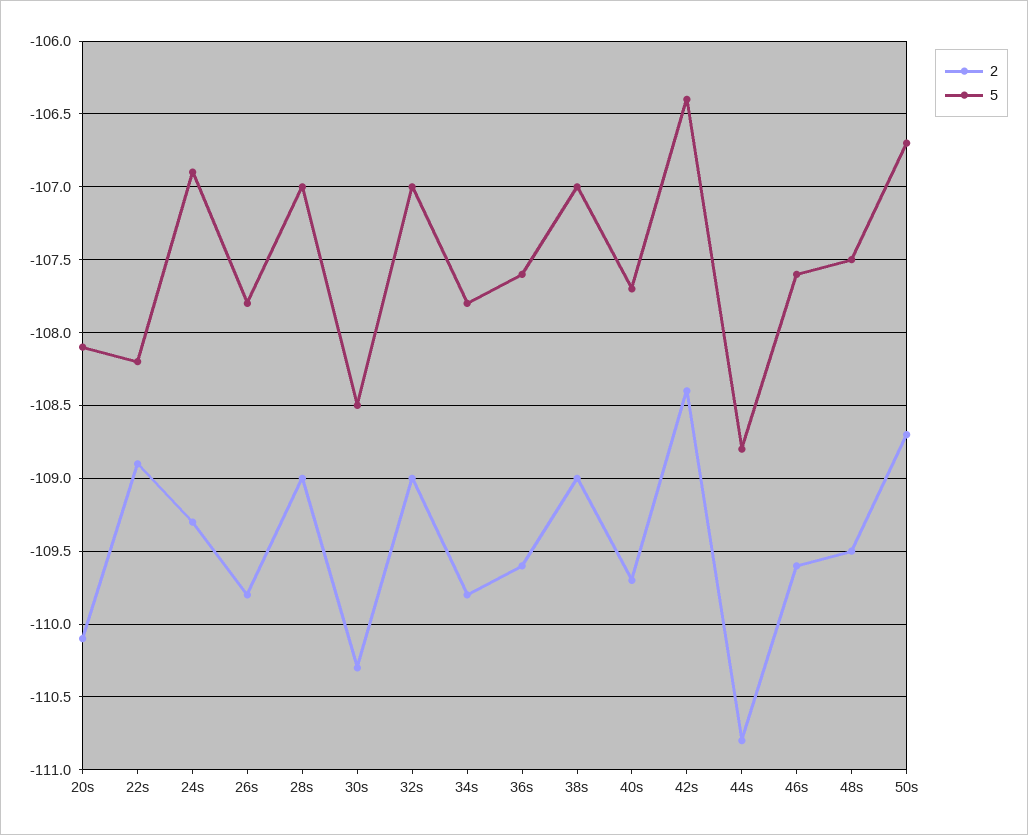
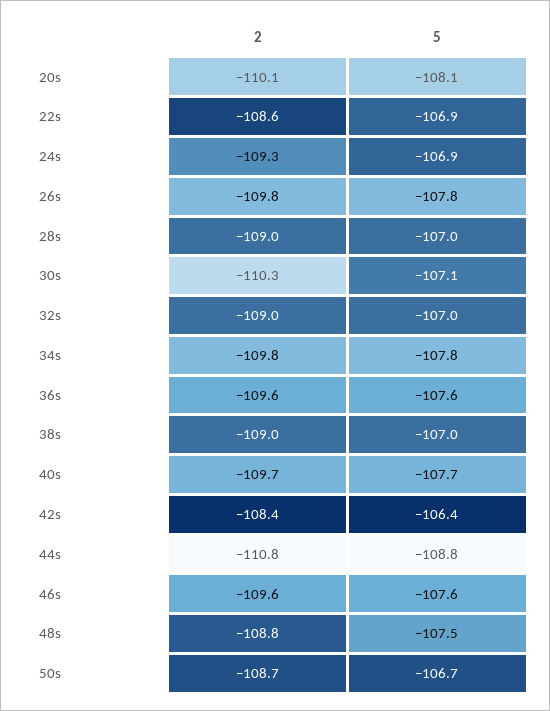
2, 22s: -108.9 -> -108.6
5, 22s: -108.2 -> -106.9
5, 30s: -108.5 -> -107.1
2, 48s: -109.5 -> -108.8

